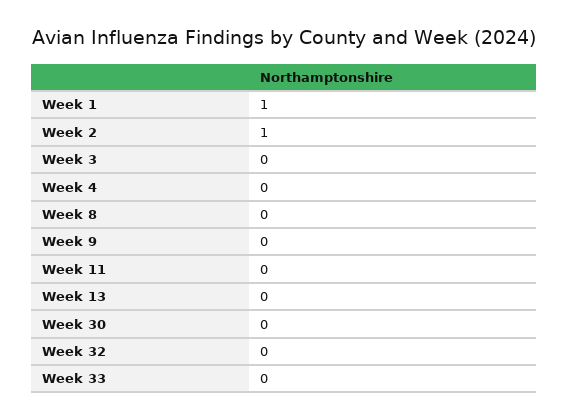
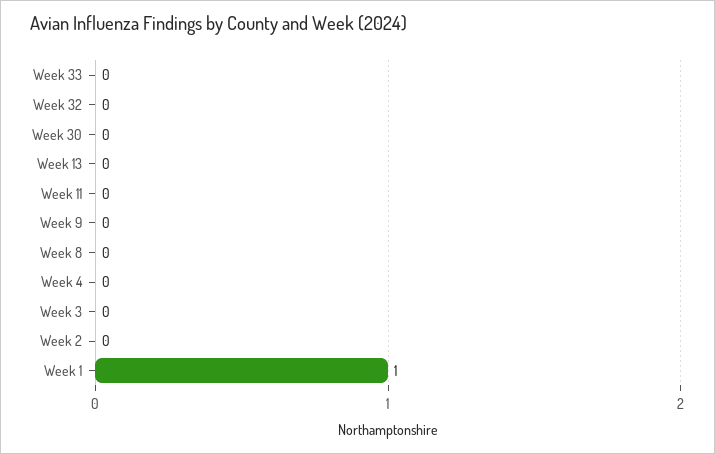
Week 2: 1 -> 0

